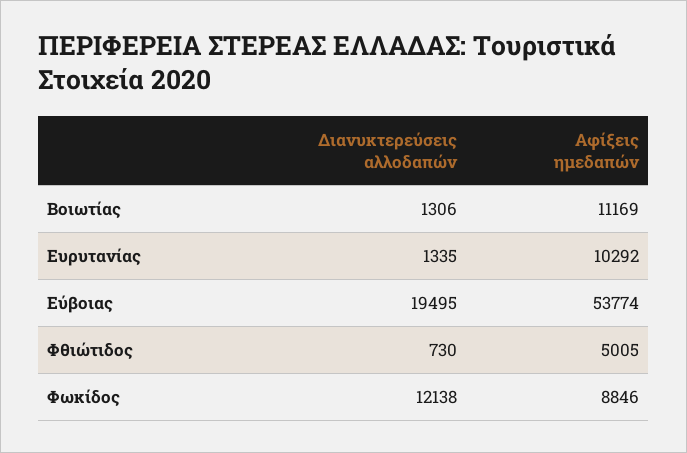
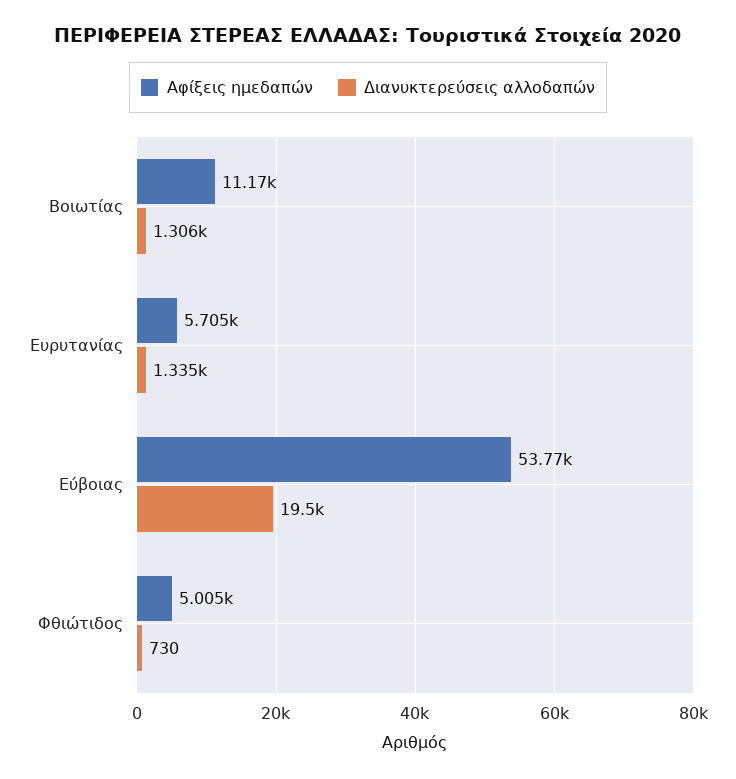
Αφίξεις ημεδαπών, Ευρυτανίας: 10292 -> 5705
Διανυκτερεύσεις αλλοδαπών, Φωκίδος: 12138 -> none
Αφίξεις ημεδαπών, Φωκίδος: 8846 -> none

